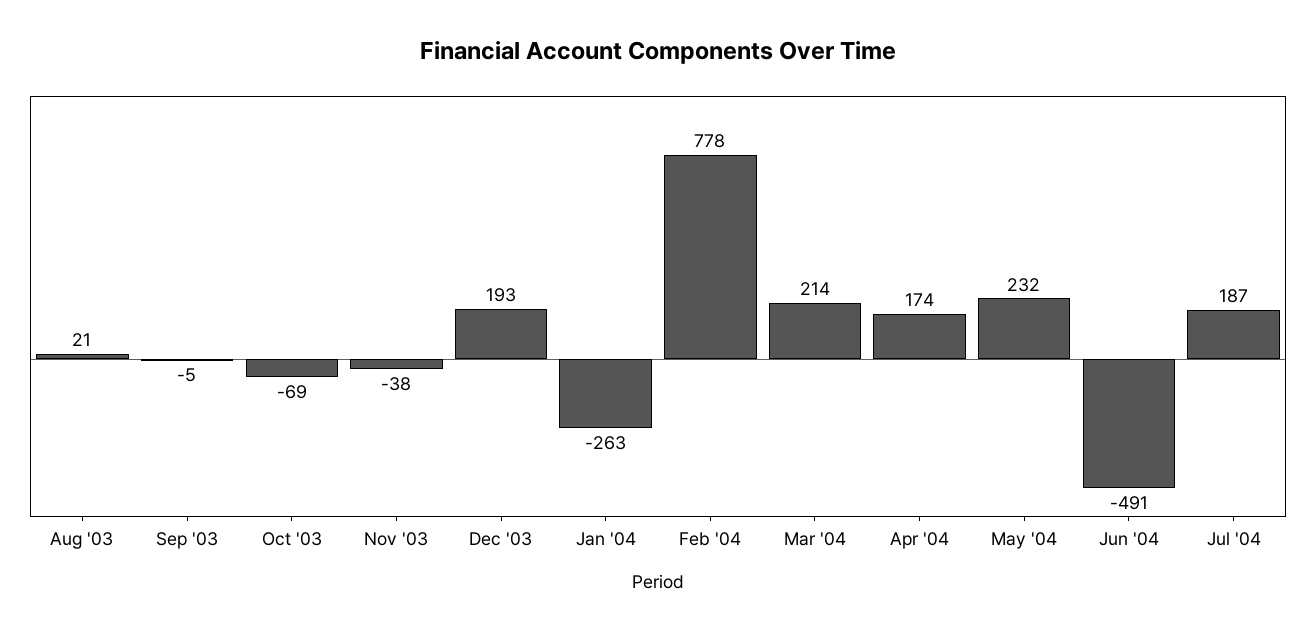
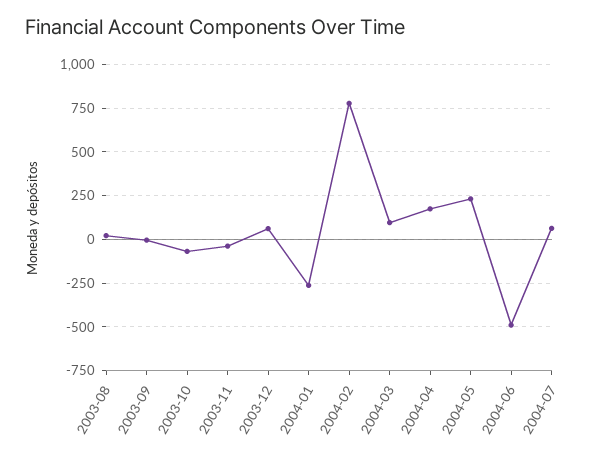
Dec '03: 193 -> 50
Mar '04: 214 -> 100
Jul '04: 187 -> 50

